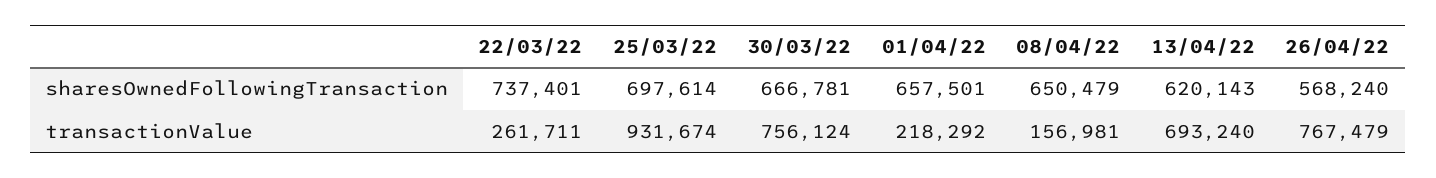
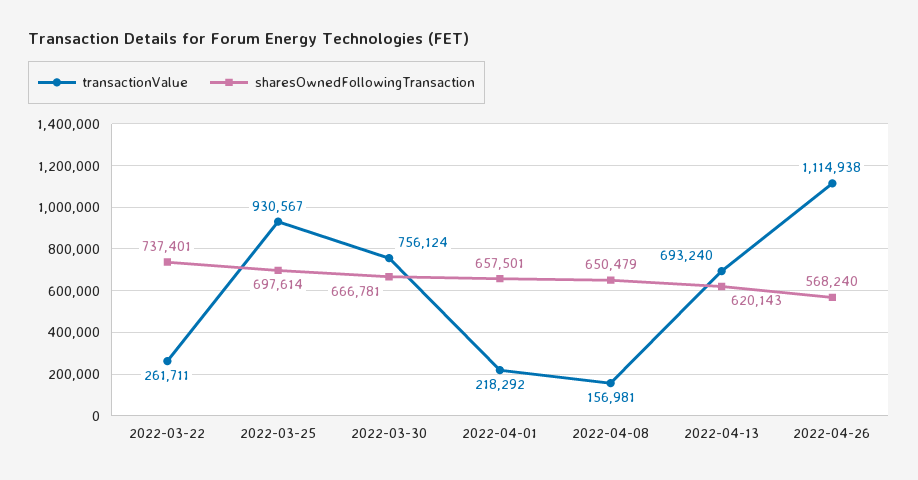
transactionValue, 25/03/22: 931674 -> 930567
transactionValue, 26/04/22: 767479 -> 1114938

